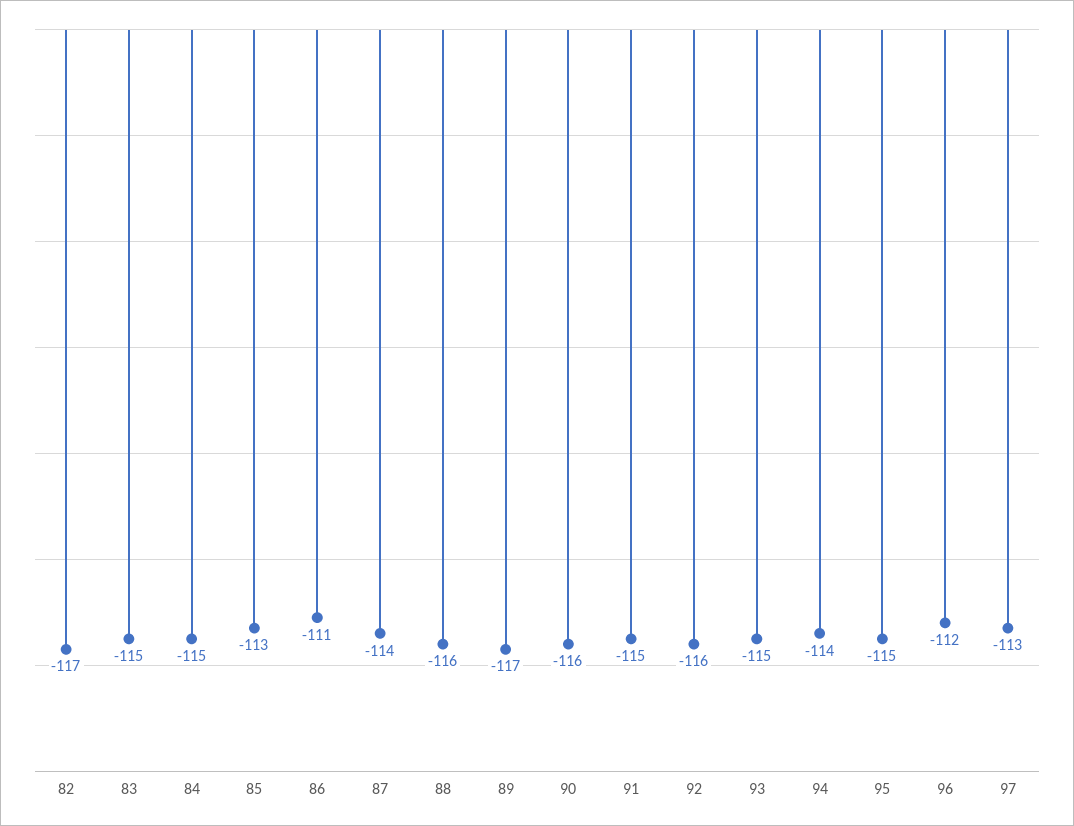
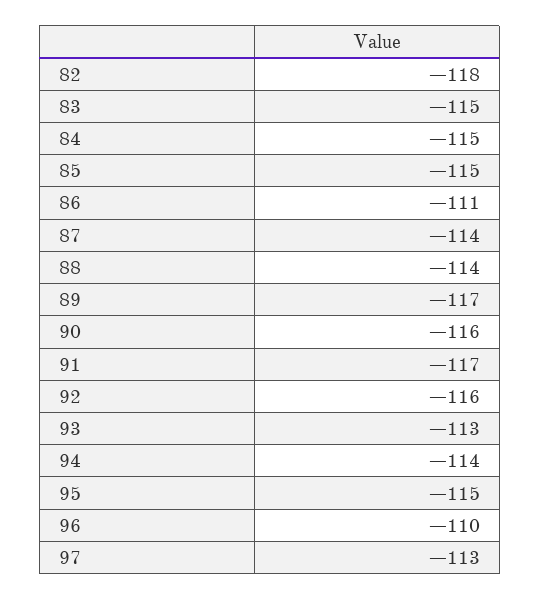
82: -117 -> -118
85: -113 -> -115
88: -116 -> -114
91: -115 -> -117
93: -115 -> -113
96: -112 -> -110

